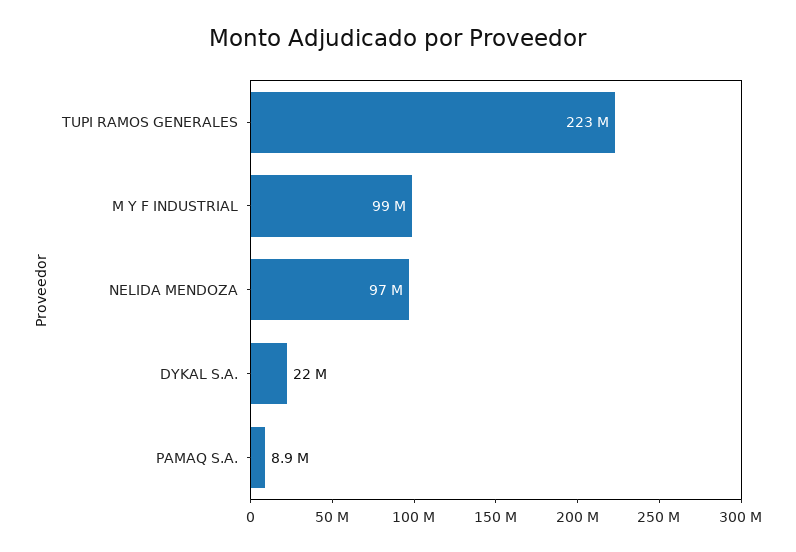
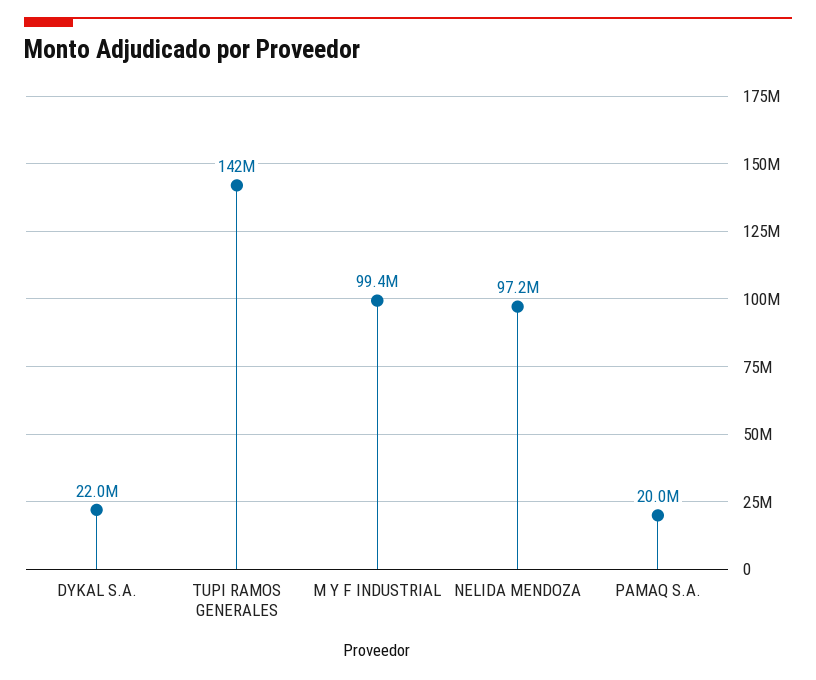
TUPI RAMOS GENERALES: 223000000 -> 142000000
PAMAQ S.A.: 8900000 -> 20000000

